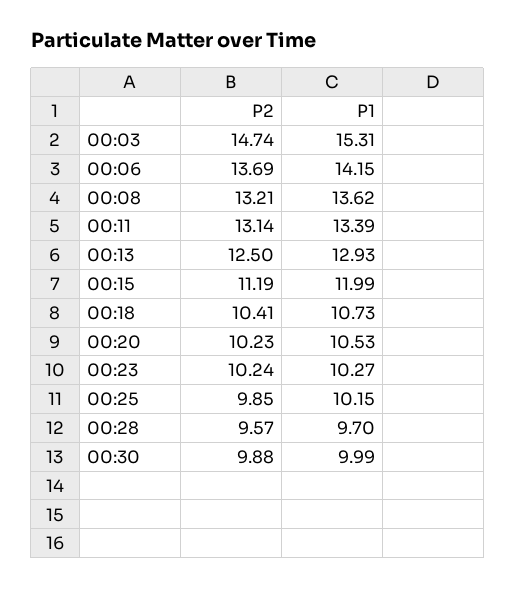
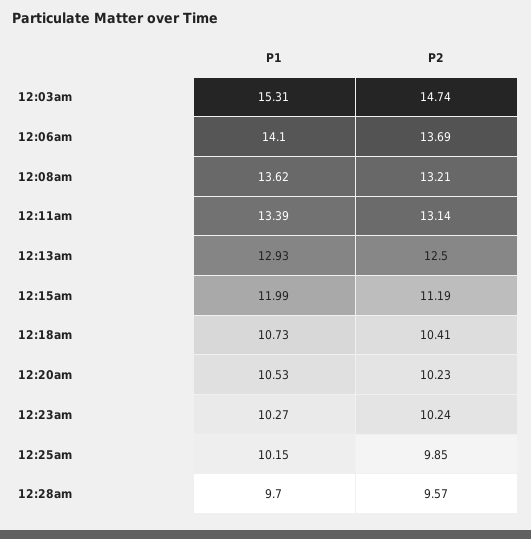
P1, 00:06: 14.15 -> 14.1
P2, 00:30: 9.88 -> none
P1, 00:30: 9.99 -> none

